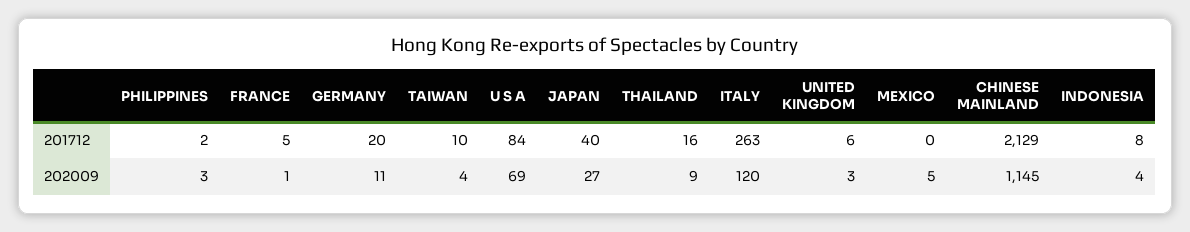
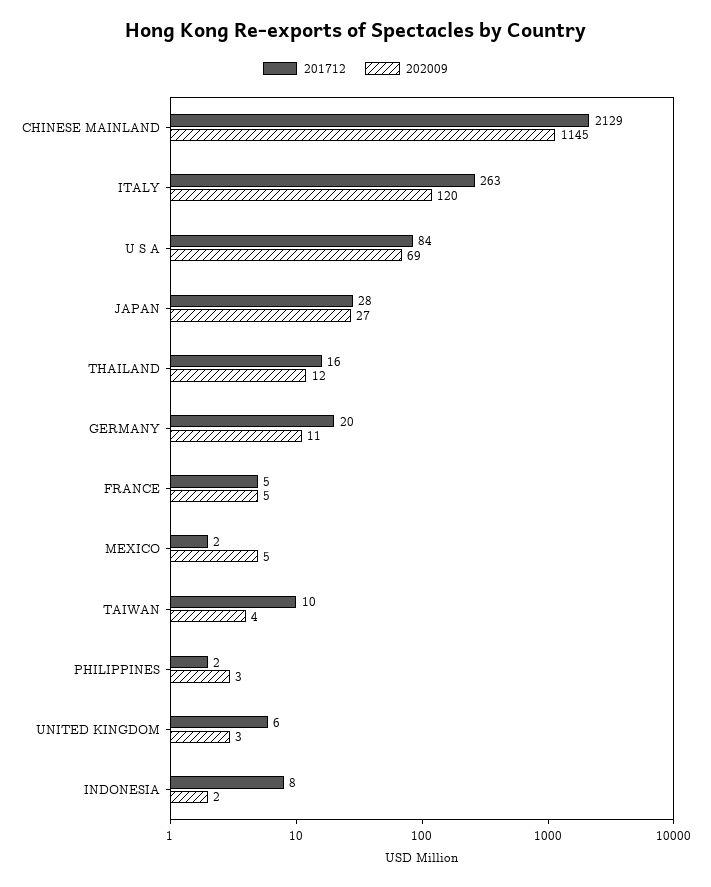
201712, JAPAN: 40 -> 28
201712, MEXICO: 0 -> 2
202009, FRANCE: 1 -> 5
202009, THAILAND: 9 -> 12
202009, INDONESIA: 4 -> 2

